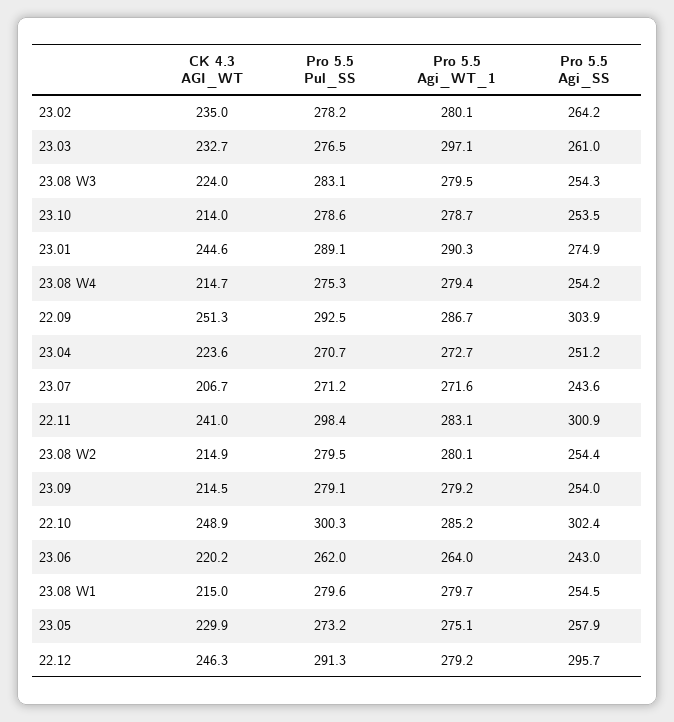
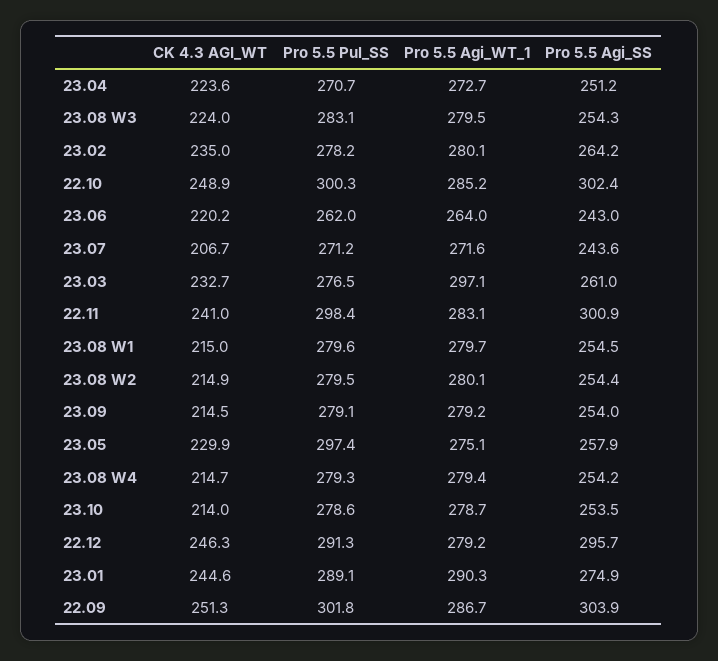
Pro 5.5 Pul_SS, 23.08 W4: 275.3 -> 279.3
Pro 5.5 Pul_SS, 22.09: 292.5 -> 301.8
Pro 5.5 Pul_SS, 23.05: 273.2 -> 297.4

